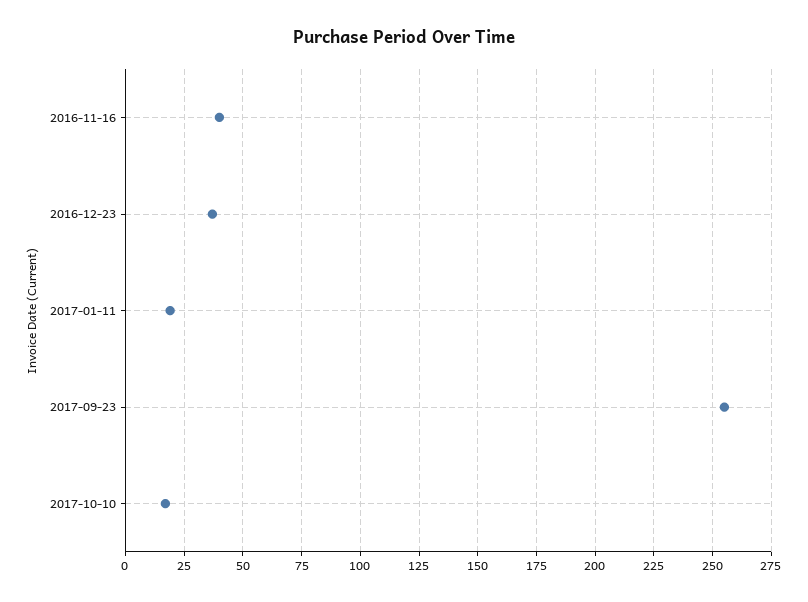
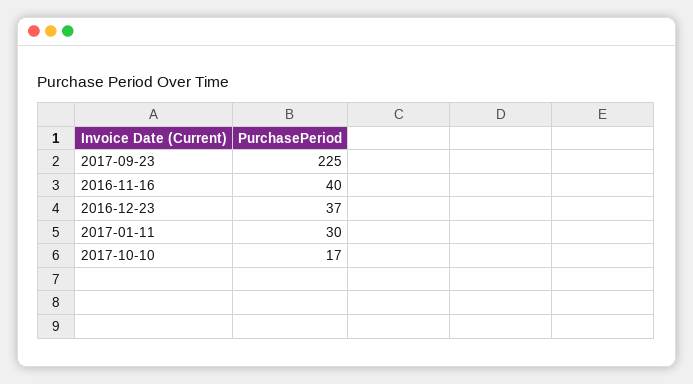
2017-01-11: 20 -> 30
2017-09-23: 255 -> 225

